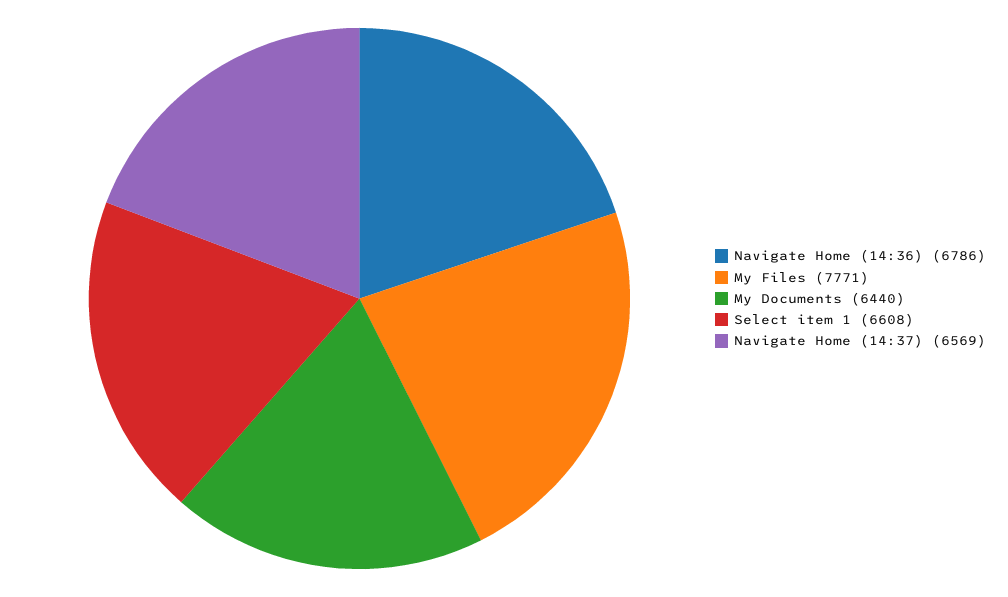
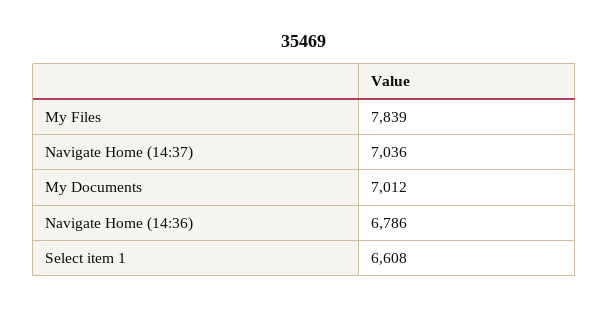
My Files: 7771 -> 7839
My Documents: 6440 -> 7012
Navigate Home (14:37): 6569 -> 7036

